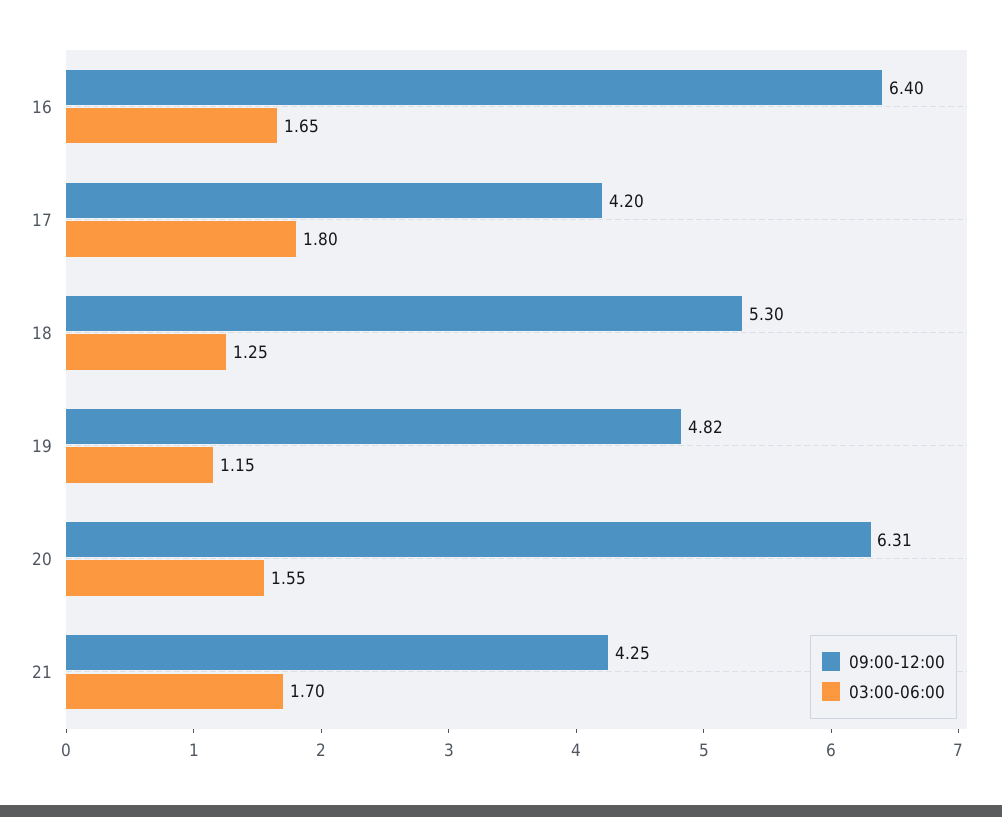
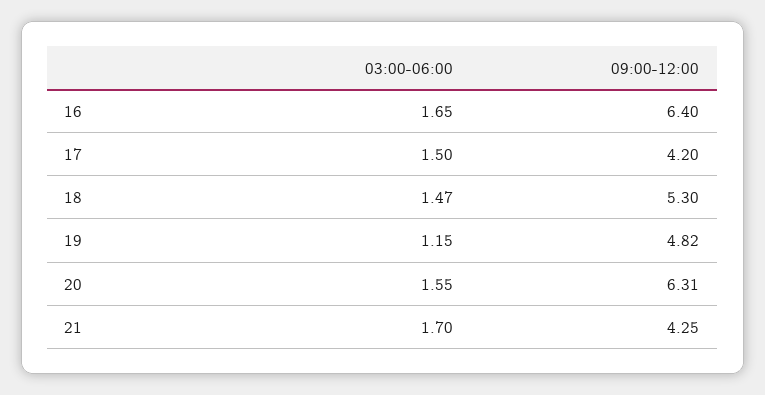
03:00-06:00, 17: 1.8 -> 1.5
03:00-06:00, 18: 1.25 -> 1.47

